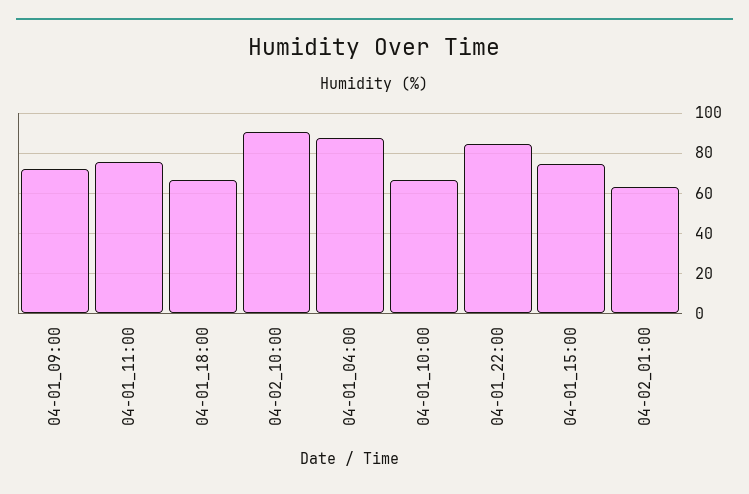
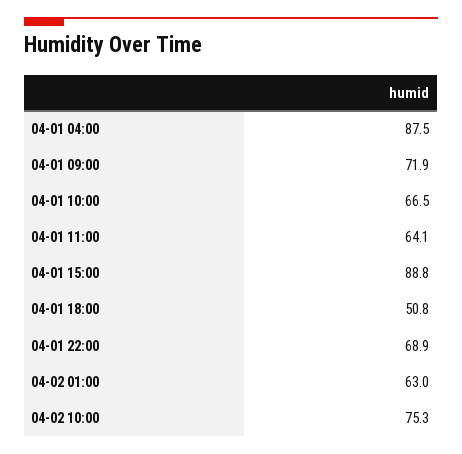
04-01_11:00: 75 -> 64.1
04-01_18:00: 65 -> 50.8
04-02_10:00: 90 -> 75.3
04-01_22:00: 85 -> 68.9
04-01_15:00: 75 -> 88.8

